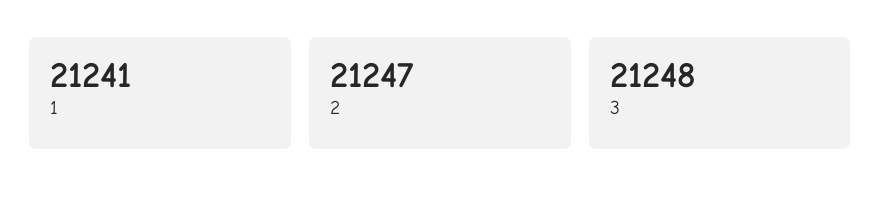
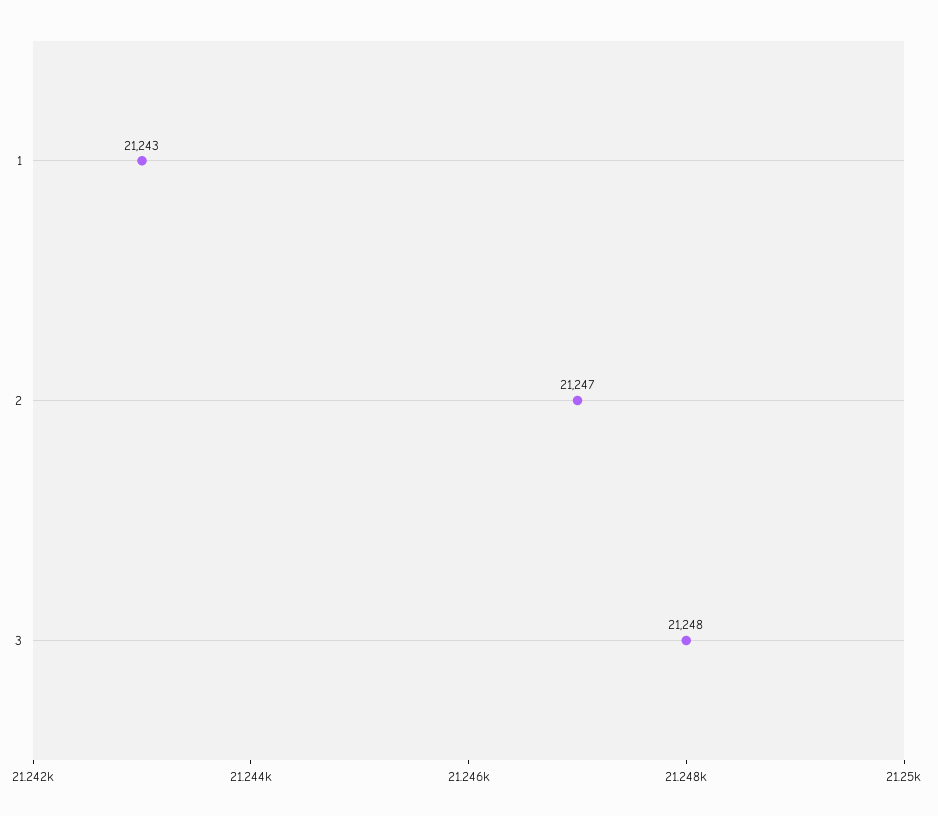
1: 21241 -> 21243

